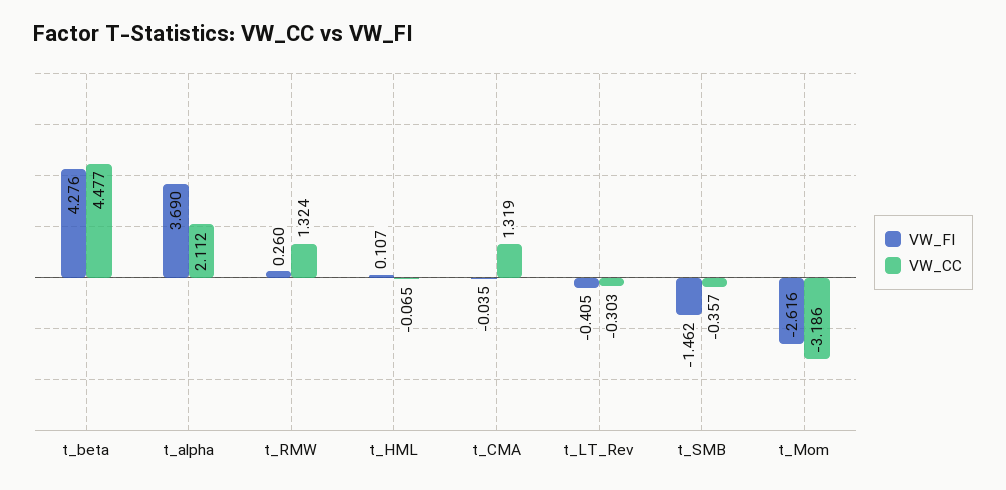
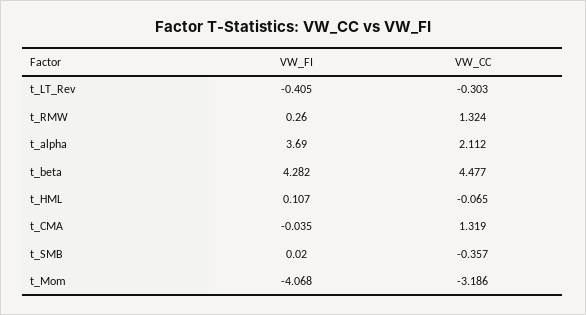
VW_FI, t_beta: 4.276 -> 4.282
VW_FI, t_SMB: -1.462 -> 0.02
VW_FI, t_Mom: -2.616 -> -4.068

